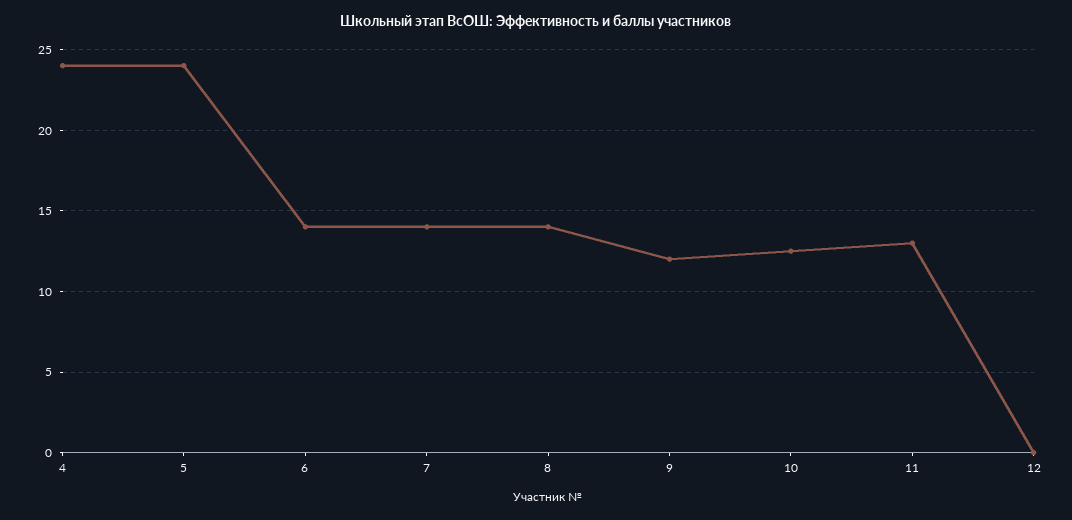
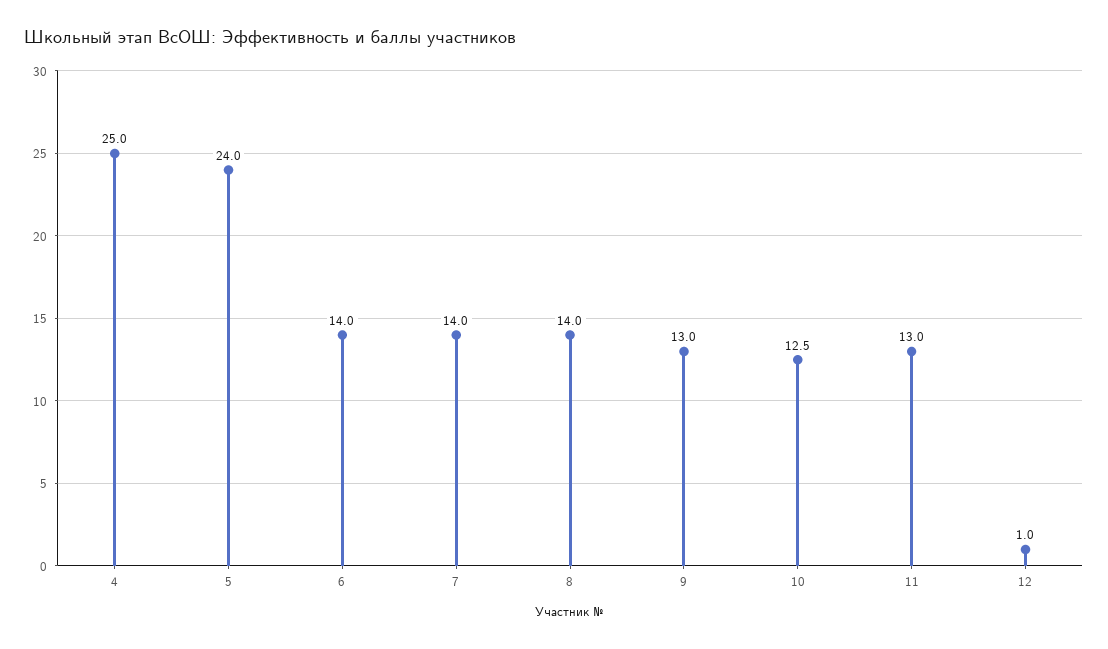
4: 24 -> 25
9: 12 -> 13
12: 0 -> 1

